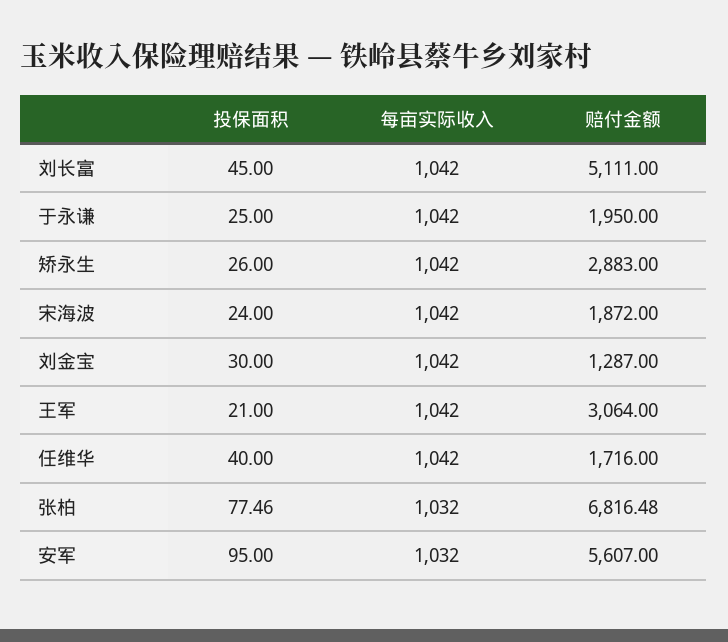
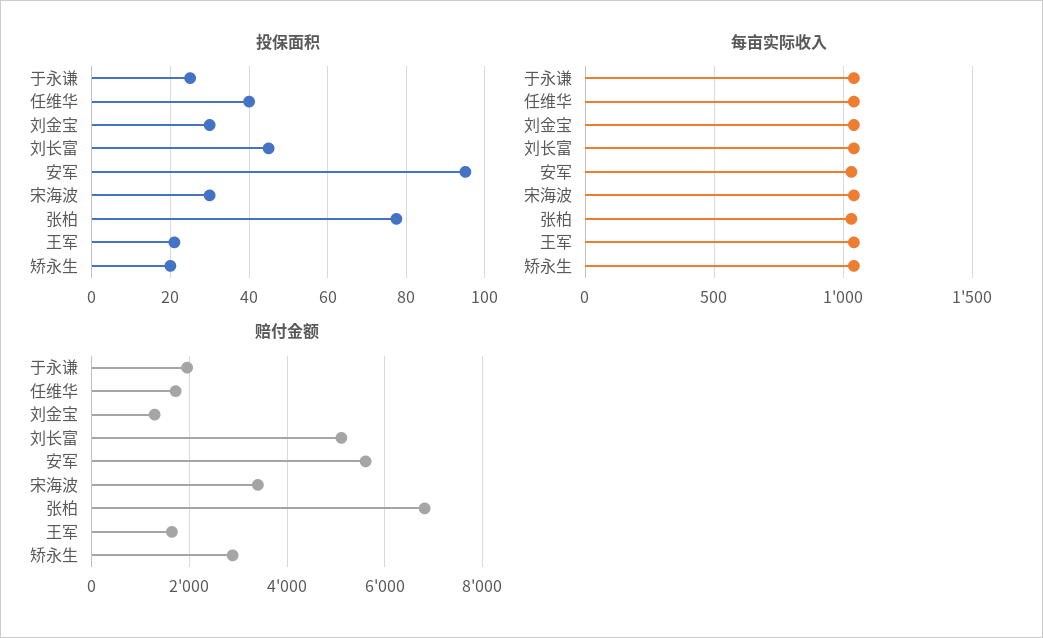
投保面积, 矫永生: 26 -> 20
投保面积, 宋海波: 24 -> 30
赔付金额, 宋海波: 1872 -> 3400
赔付金额, 王军: 3064 -> 1600

